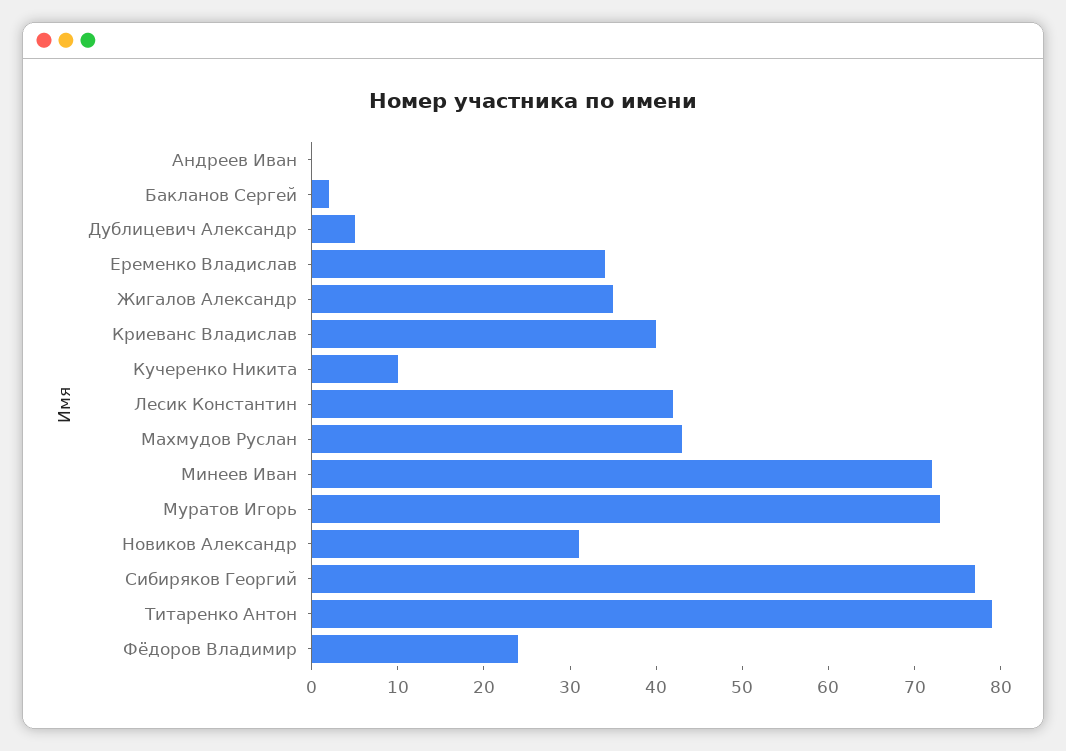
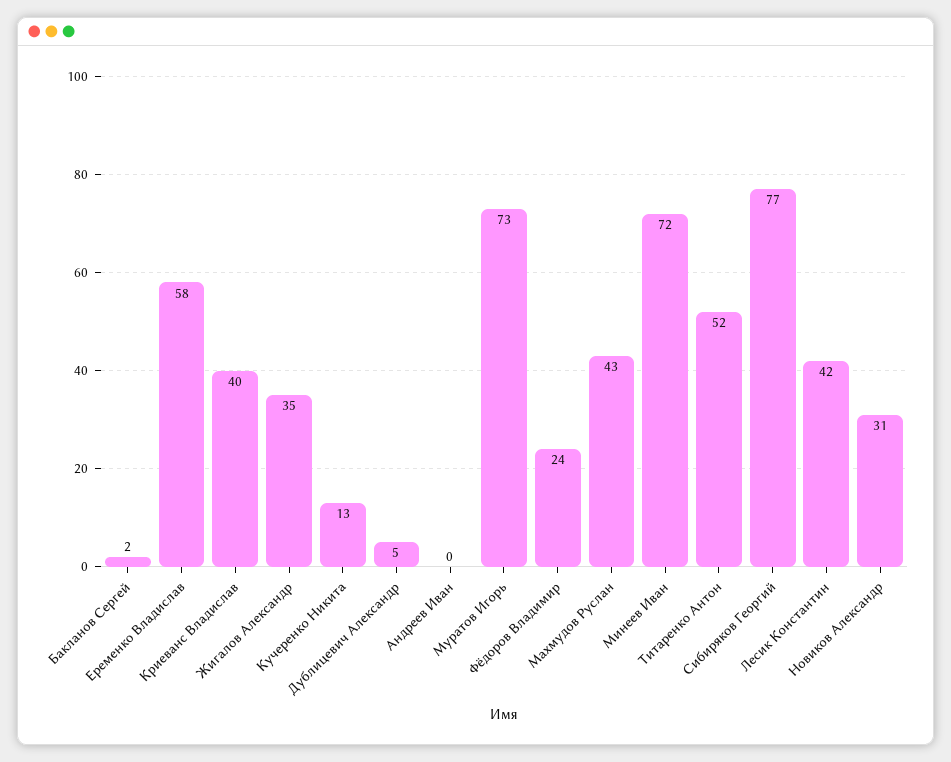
Еременко Владислав: 34 -> 58
Кучеренко Никита: 10 -> 13
Титаренко Антон: 79 -> 52

